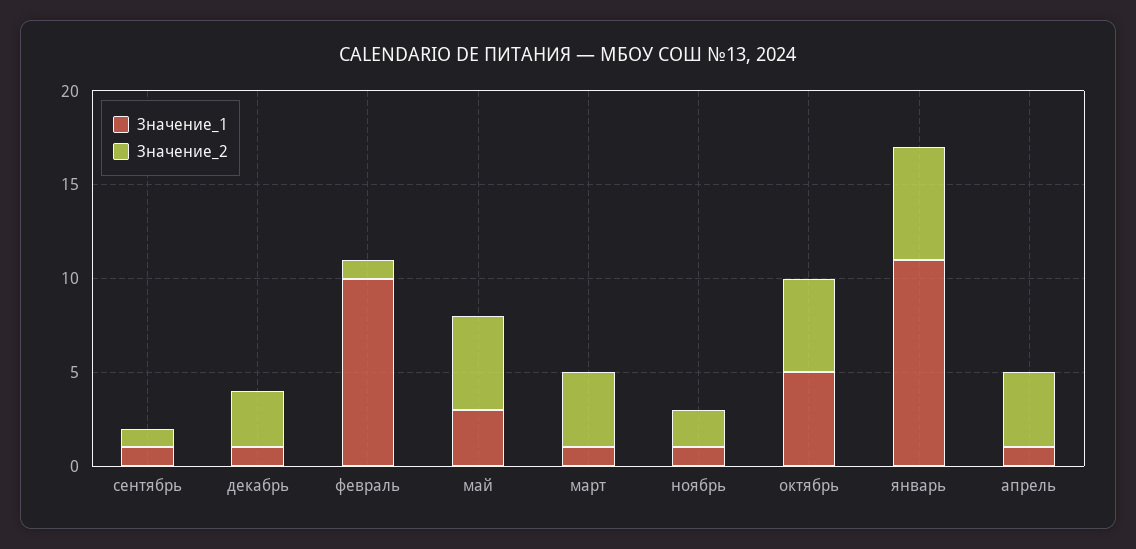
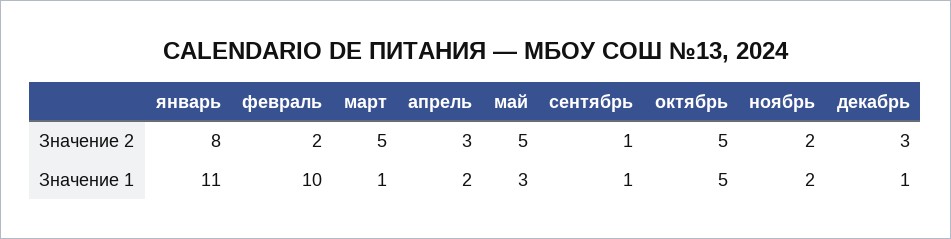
Значение_2, февраль: 1 -> 2
Значение_2, март: 4 -> 5
Значение_1, ноябрь: 1 -> 2
Значение_2, январь: 6 -> 8
Значение_1, апрель: 1 -> 2
Значение_2, апрель: 4 -> 3

